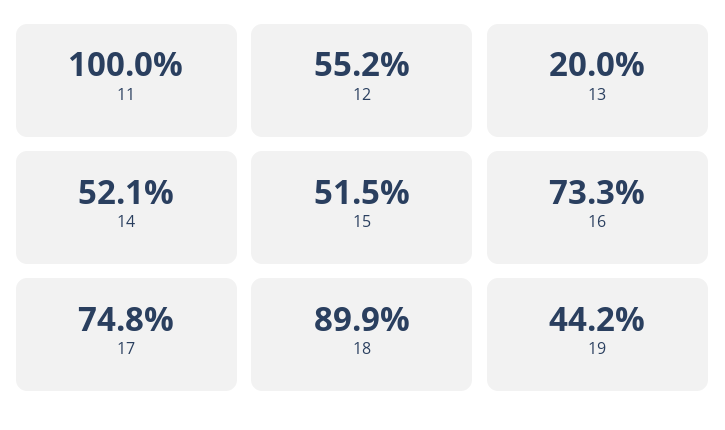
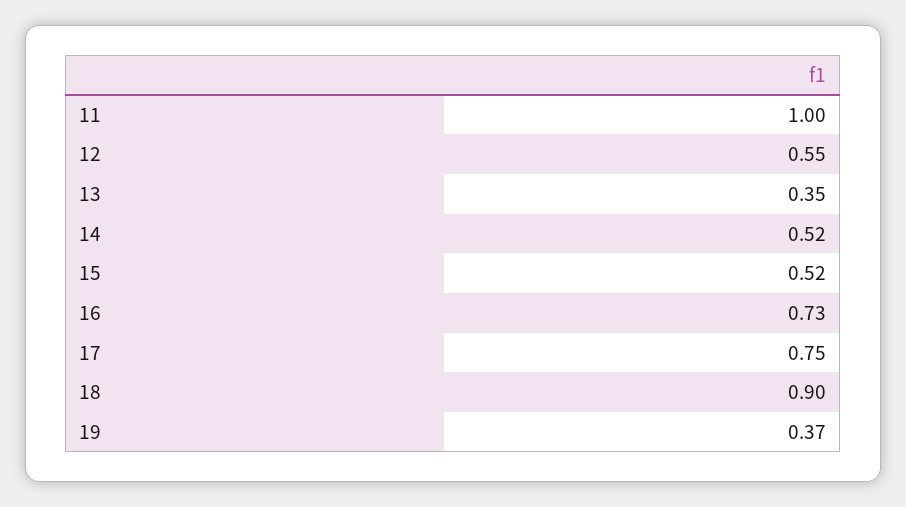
13: 0.2 -> 0.35
19: 0.442 -> 0.37

